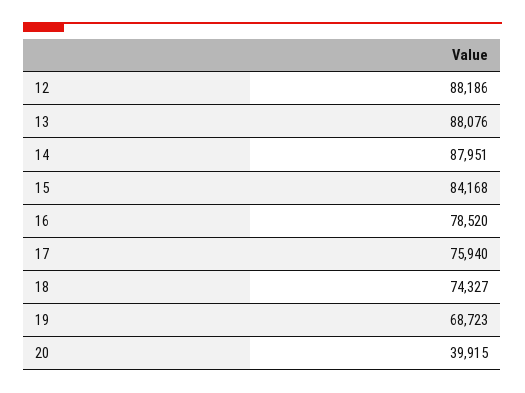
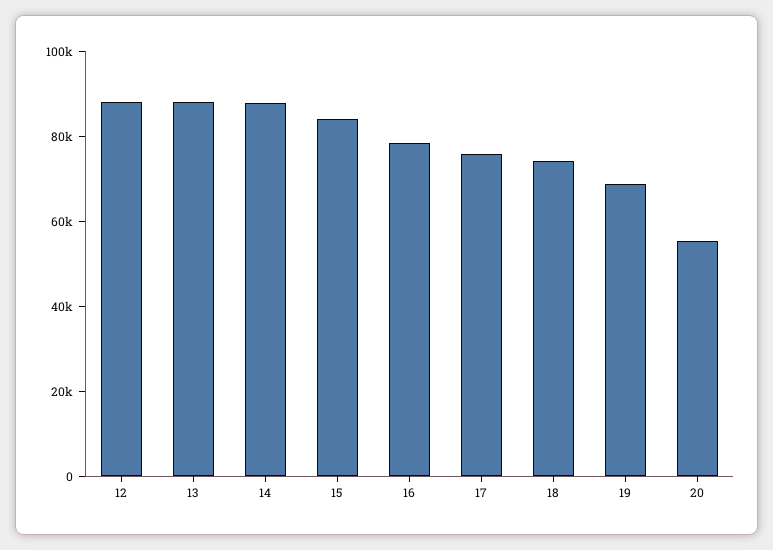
20: 39915 -> 55000

